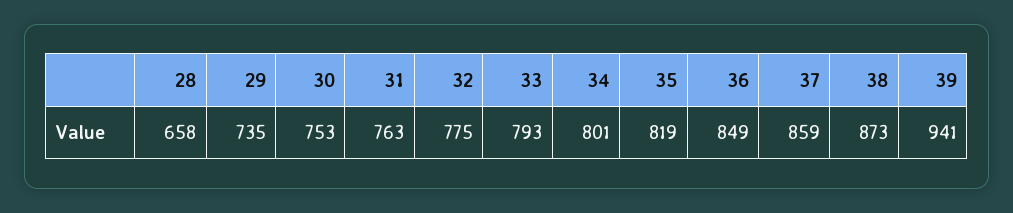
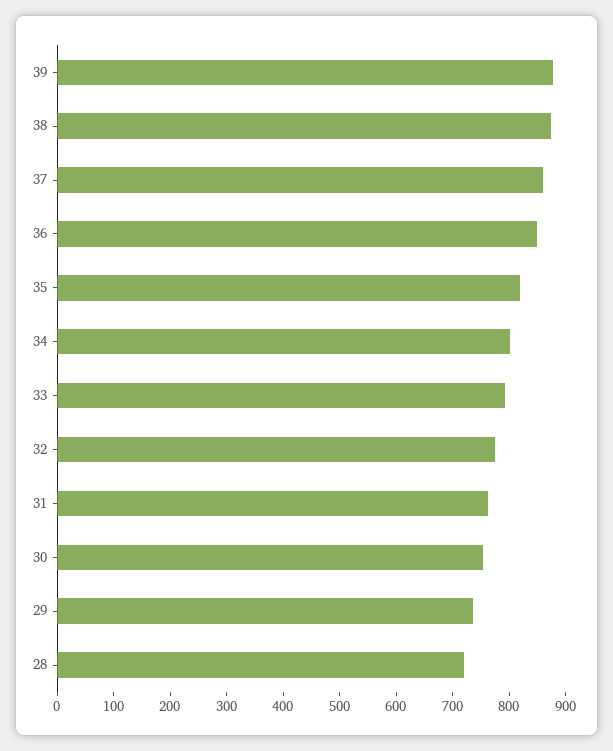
28: 658 -> 720
39: 941 -> 880

